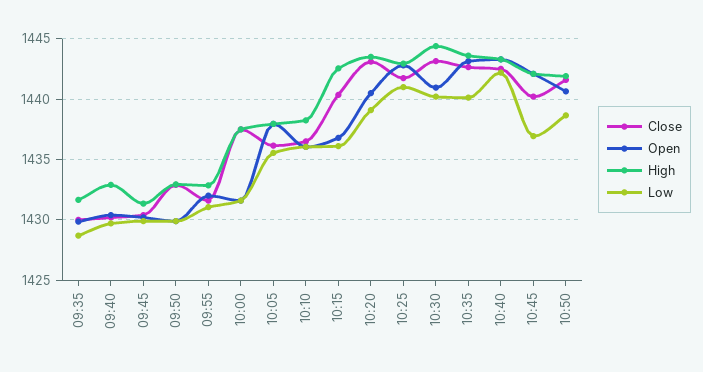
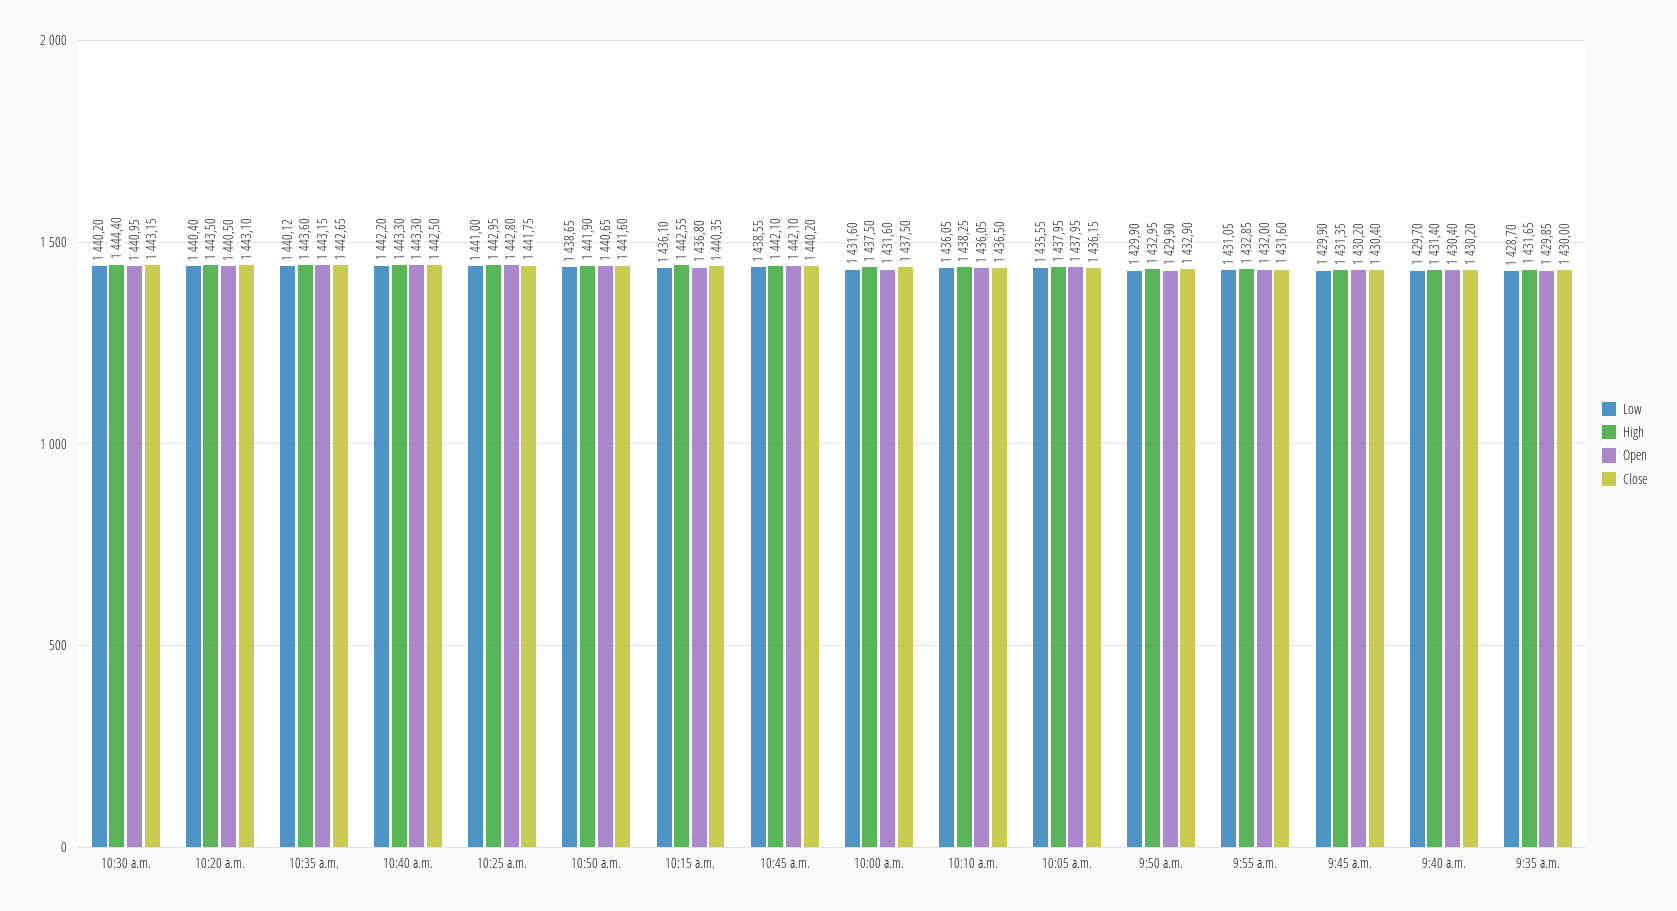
High, 09:40: 1433 -> 1431.4
Low, 10:20: 1439 -> 1440.4
Low, 10:45: 1437 -> 1438.55

